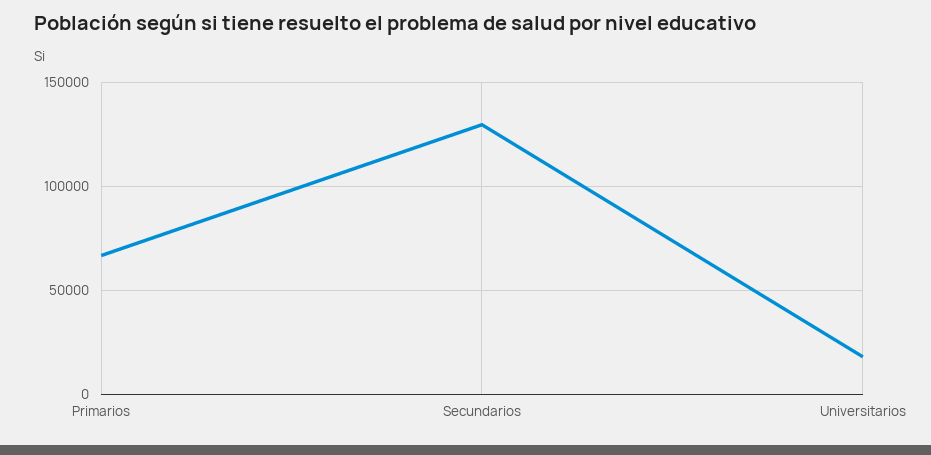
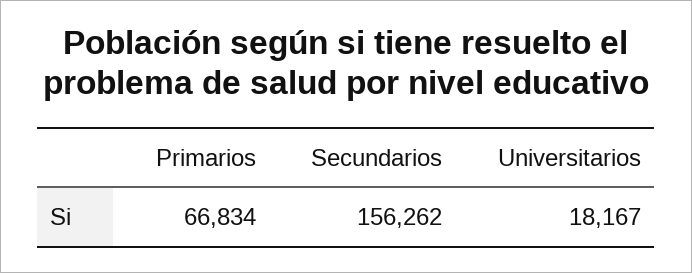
Secundarios: 130000 -> 156262

